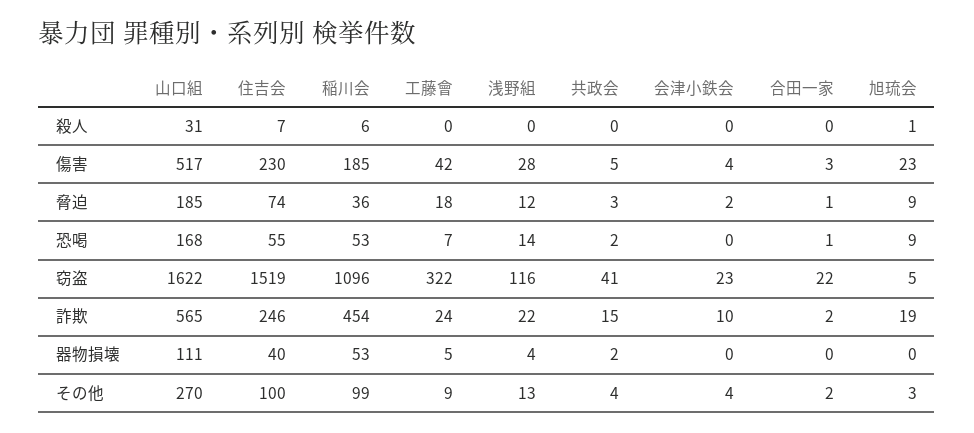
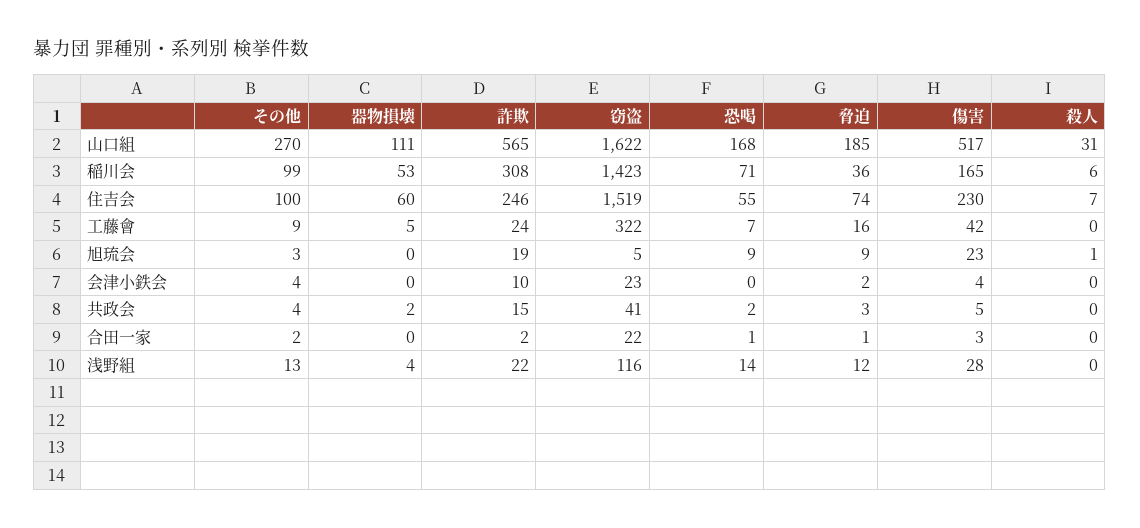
稲川会, 傷害: 185 -> 165
工藤會, 脅迫: 18 -> 16
稲川会, 恐喝: 53 -> 71
稲川会, 窃盗: 1096 -> 1423
稲川会, 詐欺: 454 -> 308
住吉会, 器物損壊: 40 -> 60

